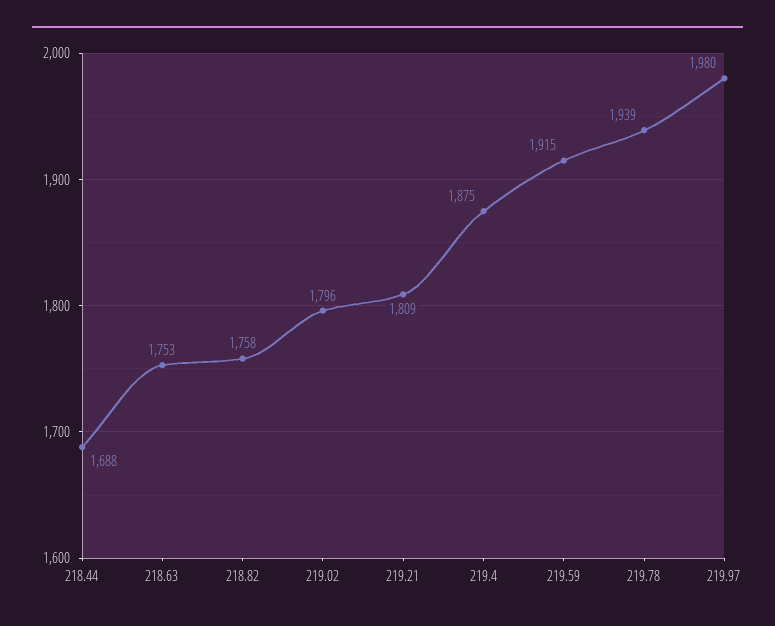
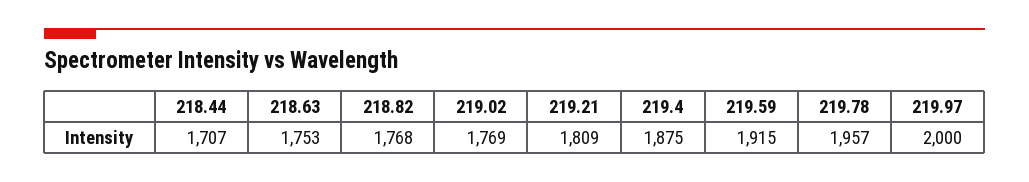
218.44: 1688 -> 1707
218.82: 1758 -> 1768
219.02: 1796 -> 1769
219.78: 1939 -> 1957
219.97: 1980 -> 2000

